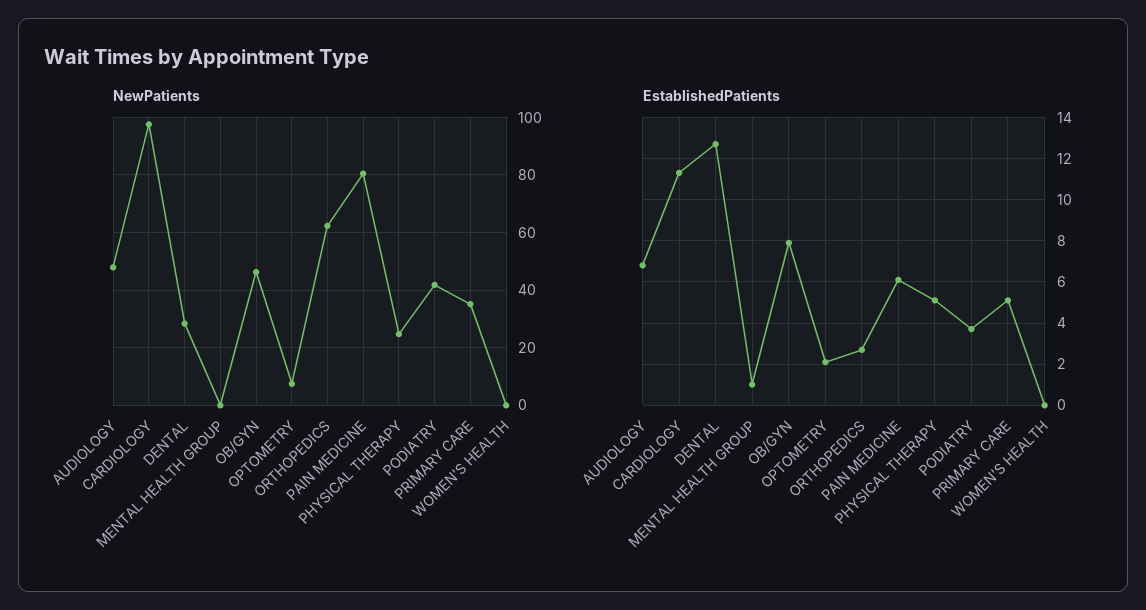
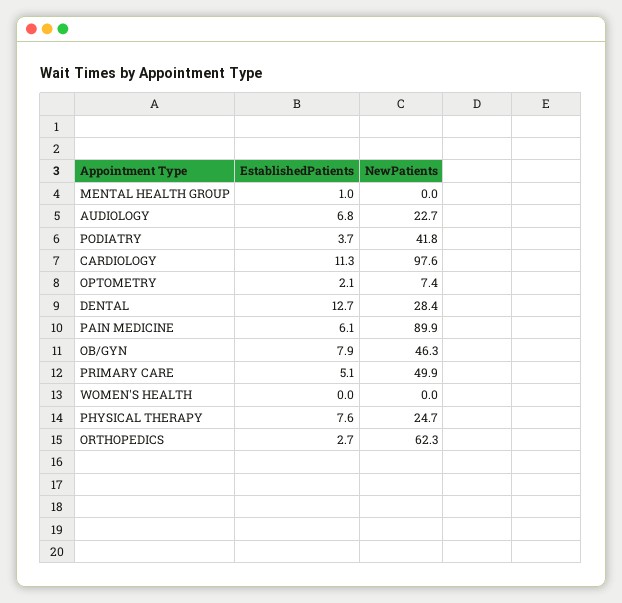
NewPatients, AUDIOLOGY: 47.5 -> 22.7
NewPatients, PAIN MEDICINE: 80 -> 89.9
NewPatients, PRIMARY CARE: 35 -> 49.9
EstablishedPatients, PHYSICAL THERAPY: 5 -> 7.6

